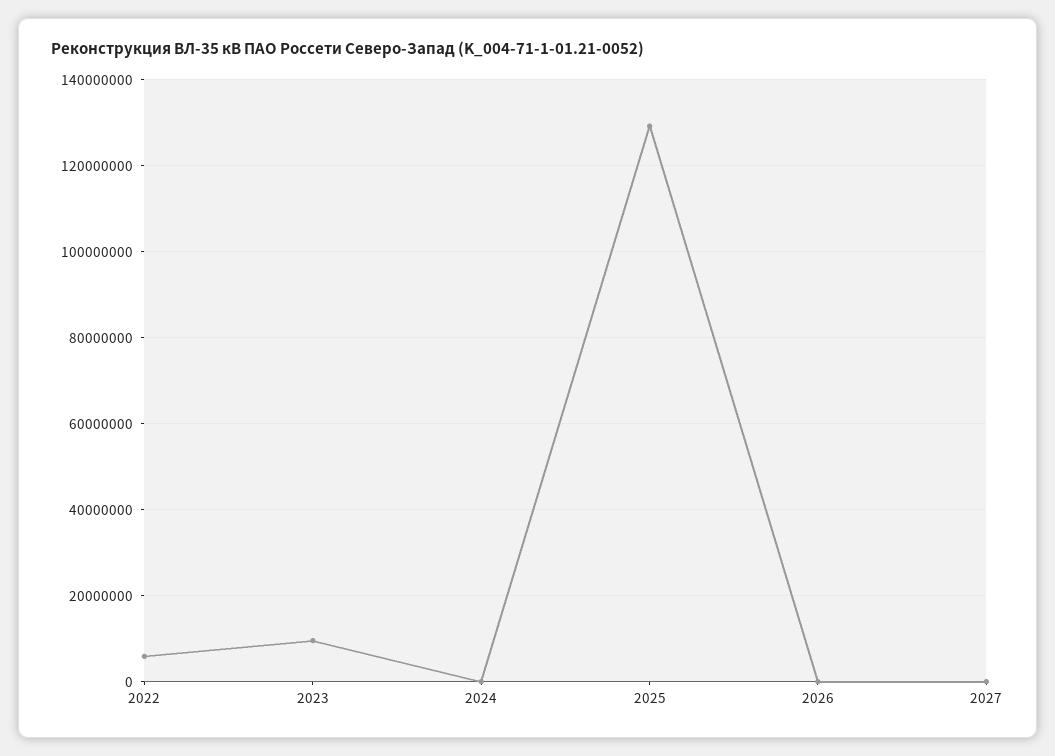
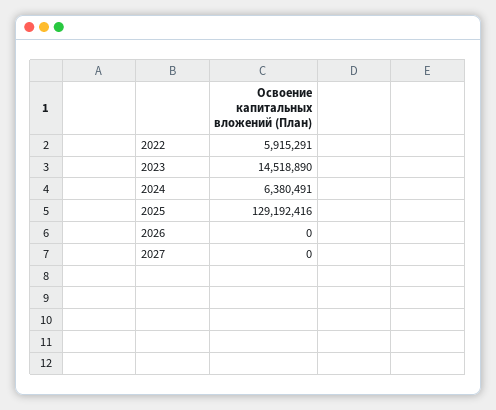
2023: 10000000 -> 14518890
2024: 0 -> 6380491

